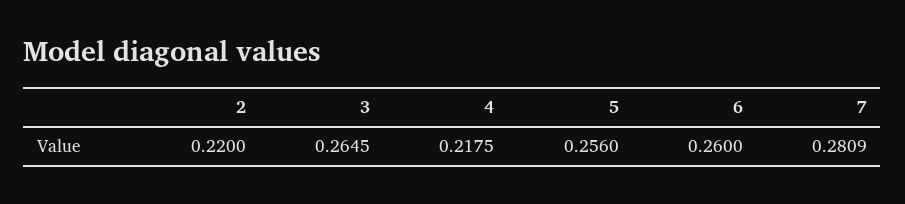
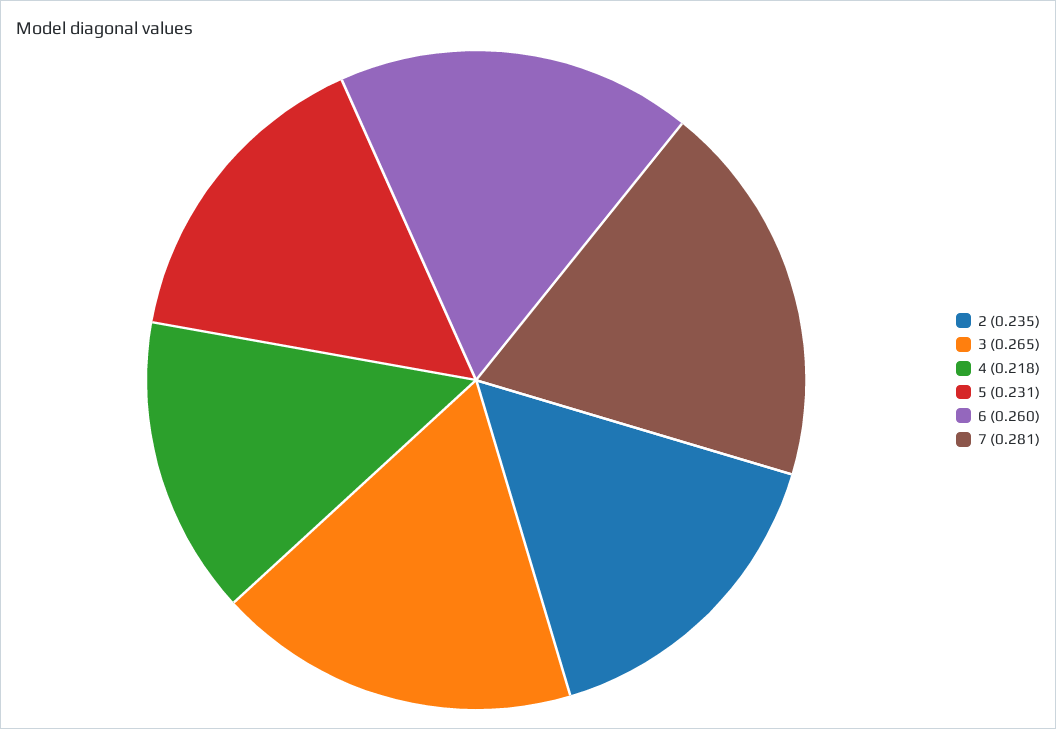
2: 0.22 -> 0.235
5: 0.256 -> 0.231

